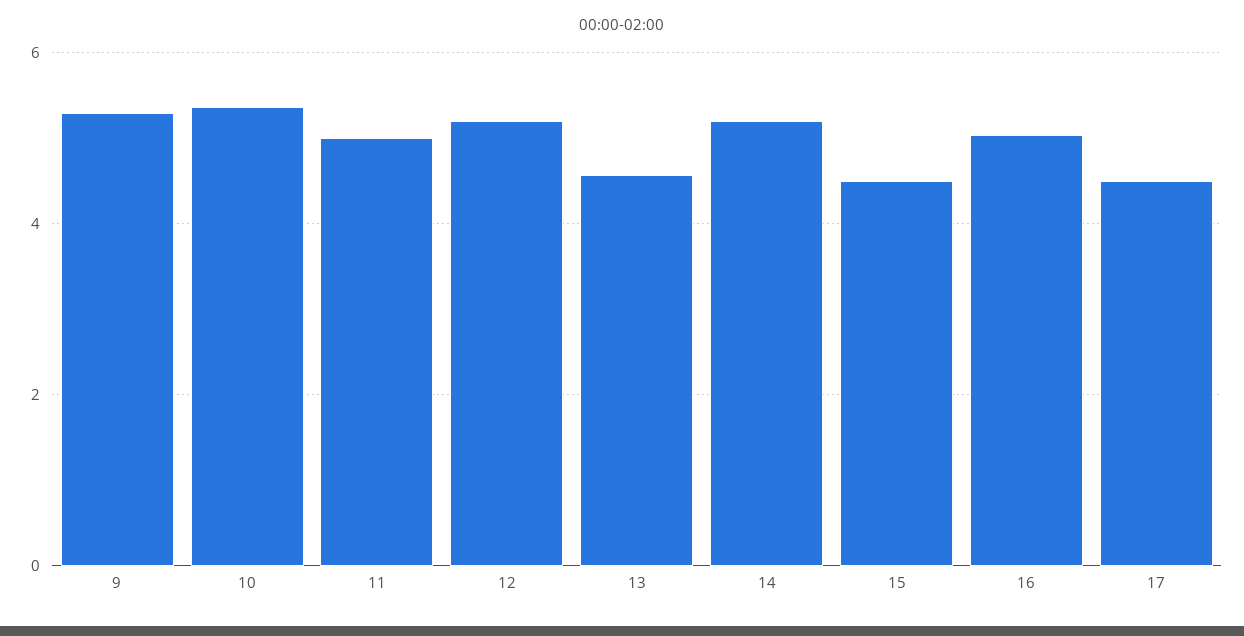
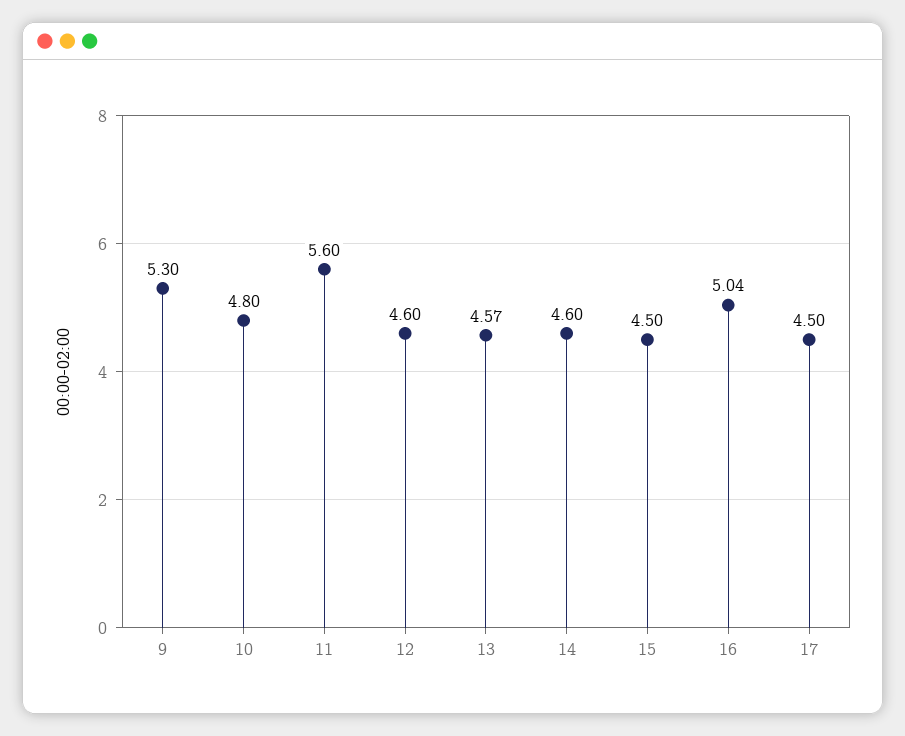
10: 5.4 -> 4.8
11: 5 -> 5.6
12: 5.2 -> 4.6
14: 5.2 -> 4.6

